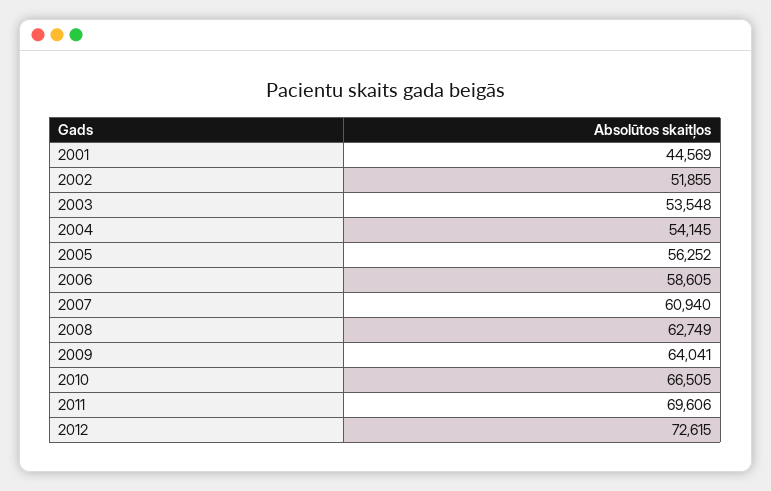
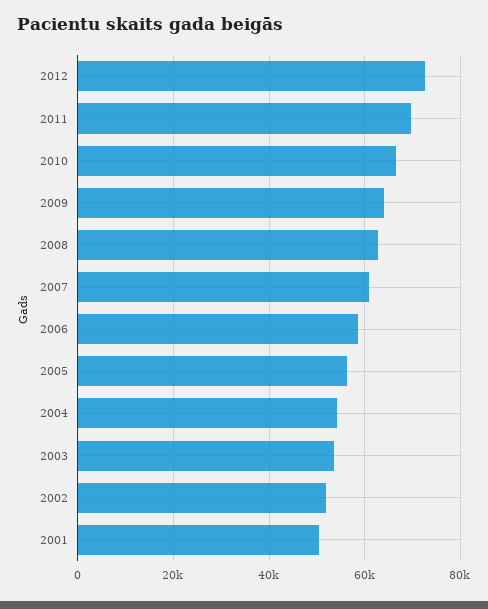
2001: 44569 -> 50000

